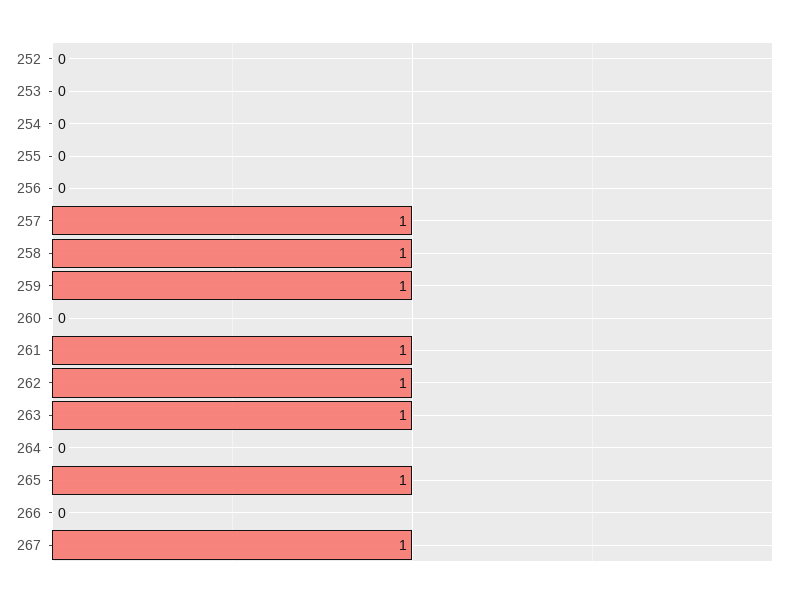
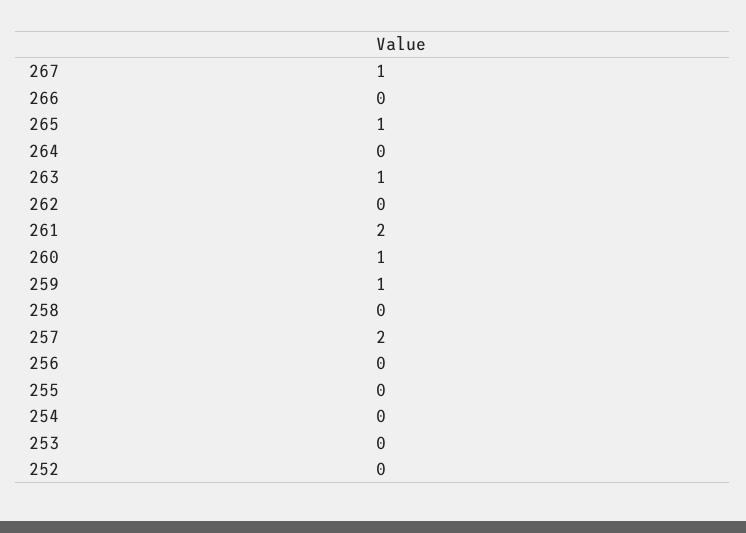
257: 1 -> 2
258: 1 -> 0
260: 0 -> 1
261: 1 -> 2
262: 1 -> 0

